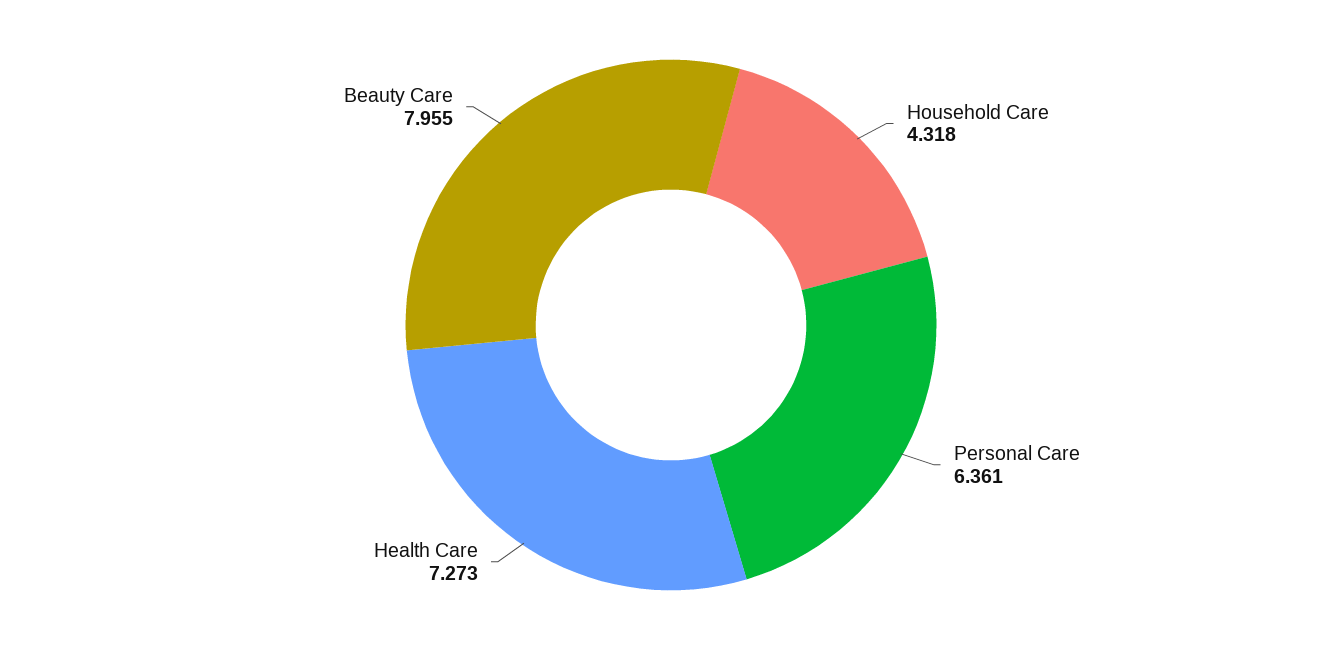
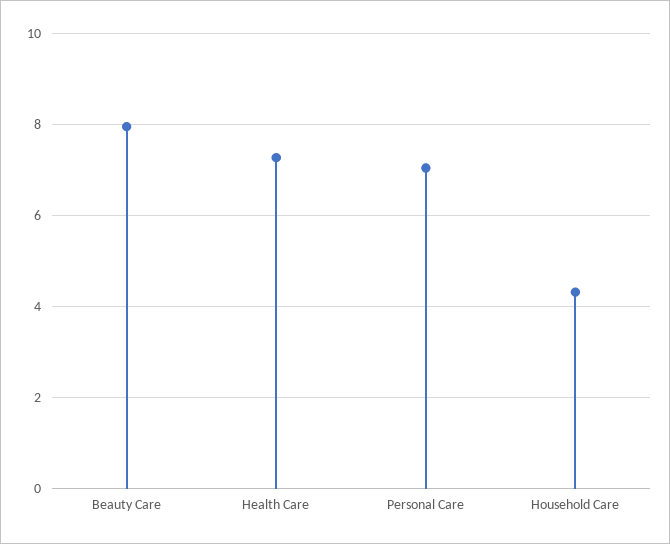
Personal Care: 6.361 -> 7

